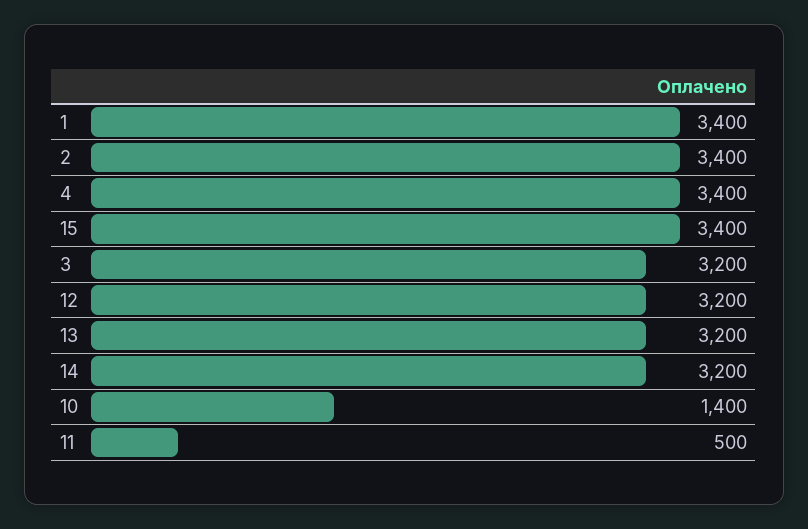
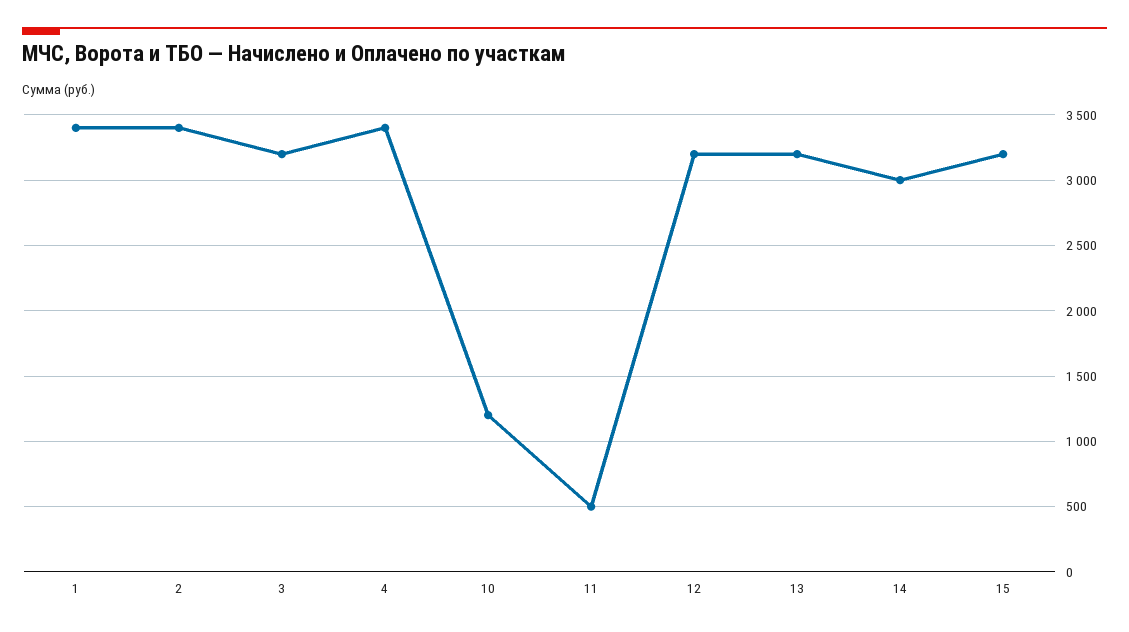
15: 3400 -> 3200
14: 3200 -> 3000
10: 1400 -> 1200

